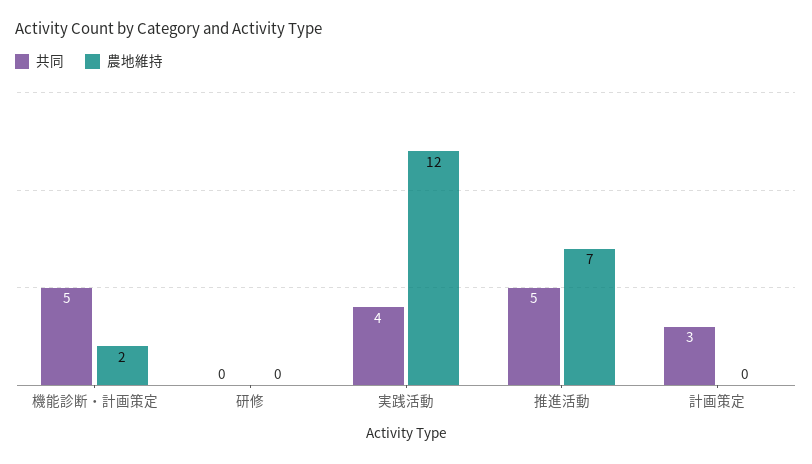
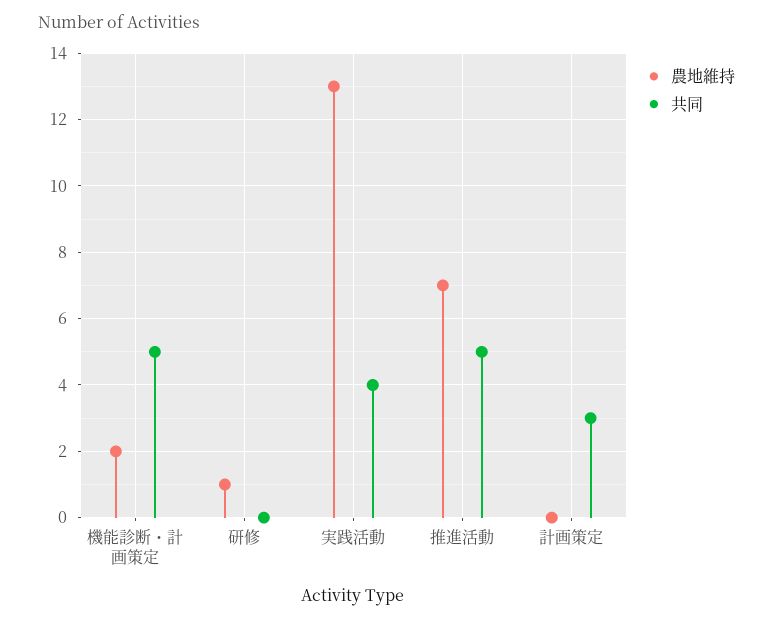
農地維持, 研修: 0 -> 1
農地維持, 実践活動: 12 -> 13

